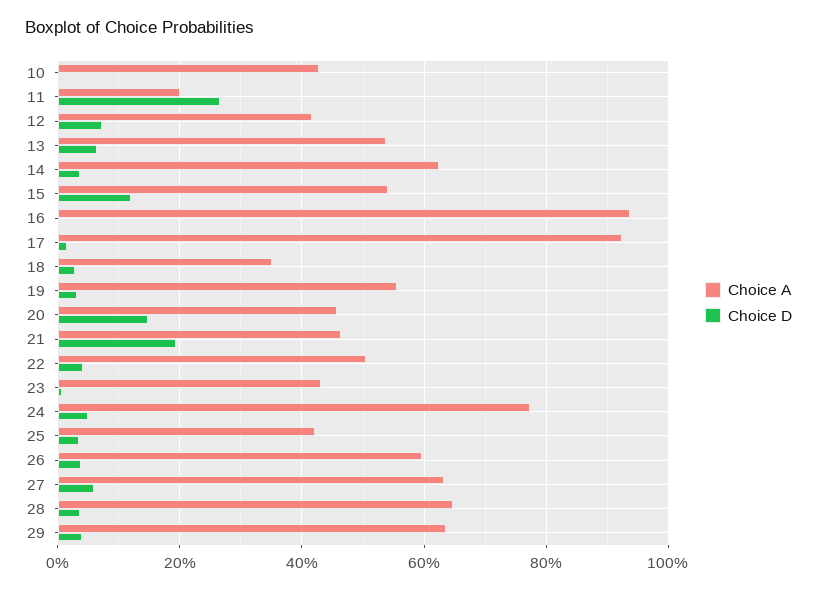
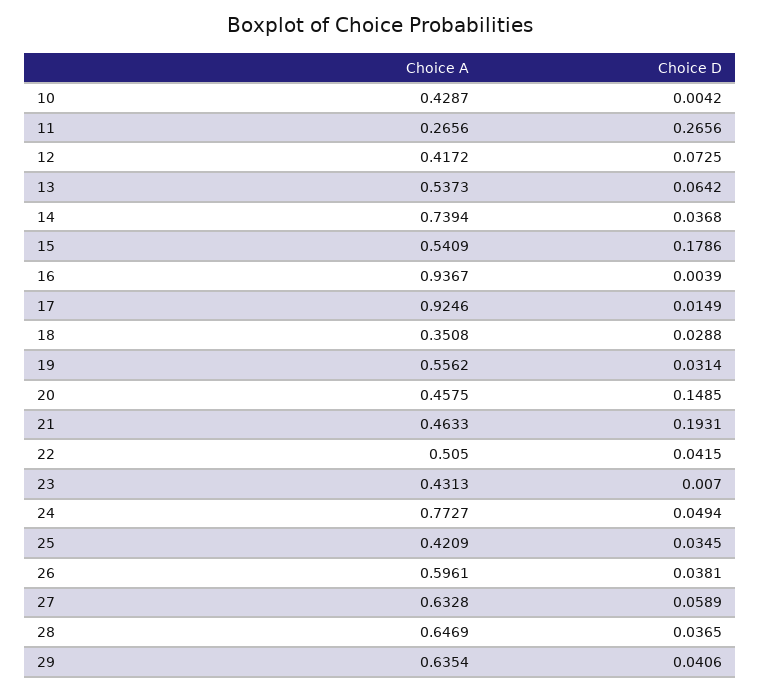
Choice A, 11: 0.2 -> 0.2656
Choice A, 14: 0.62 -> 0.7394
Choice D, 15: 0.12 -> 0.1786

